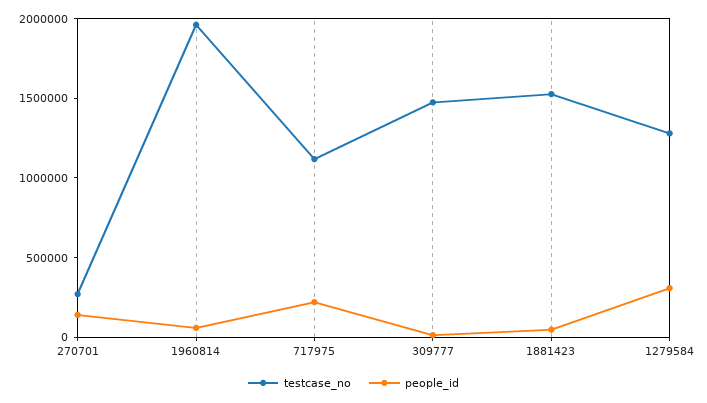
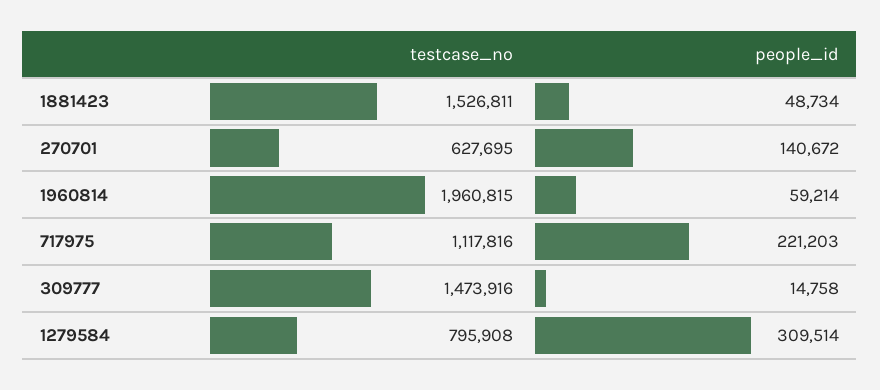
testcase_no, 270701: 300000 -> 627695
testcase_no, 1279584: 1300000 -> 795908

